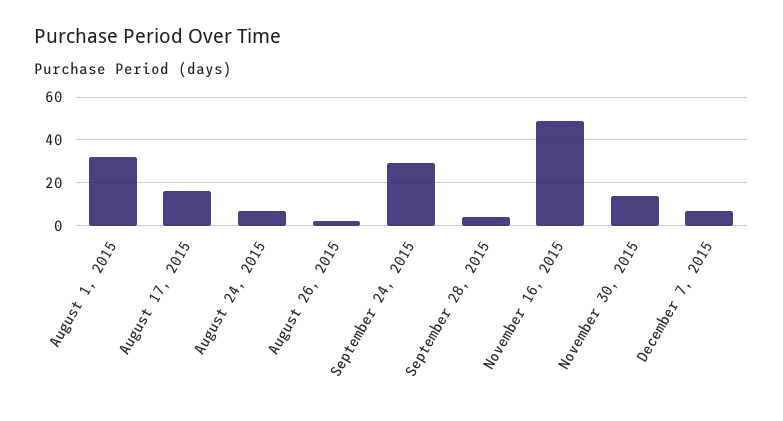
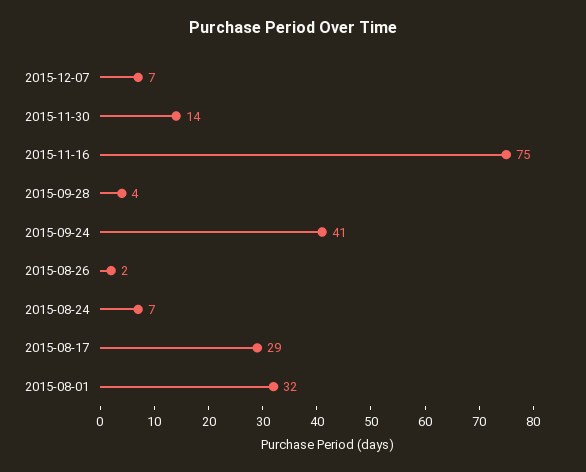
August 17, 2015: 15 -> 29
September 24, 2015: 30 -> 41
November 16, 2015: 50 -> 75

